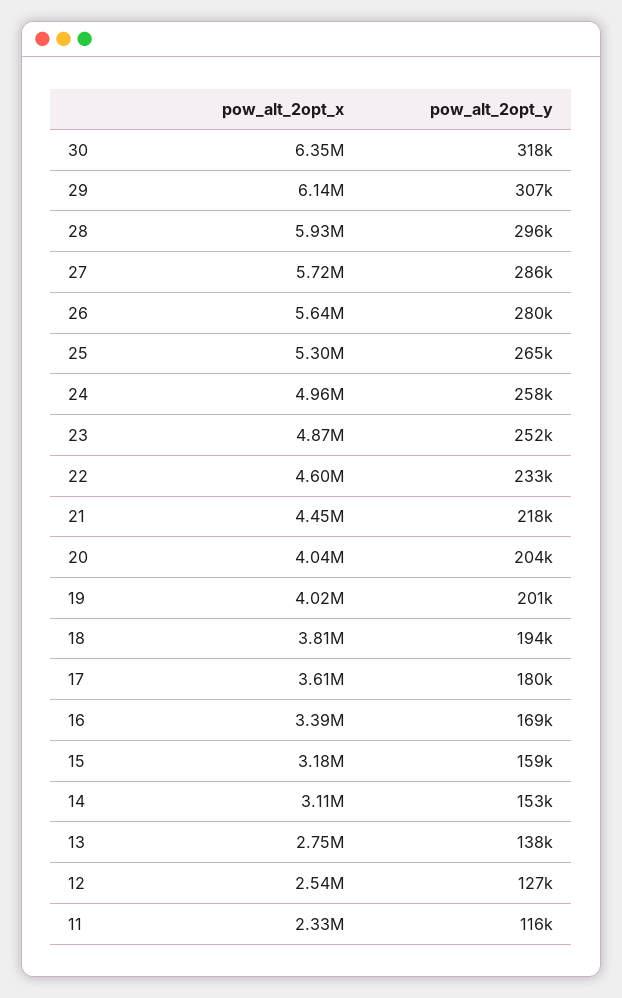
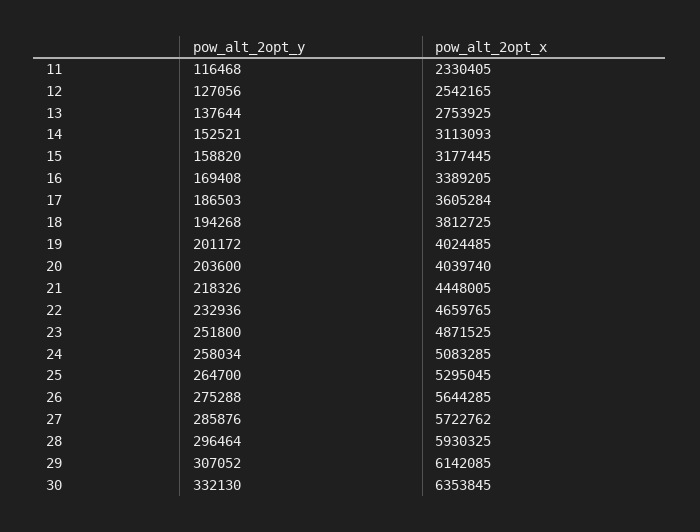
pow_alt_2opt_y, 30: 318000 -> 332130
pow_alt_2opt_y, 26: 280000 -> 275288
pow_alt_2opt_x, 24: 4960000 -> 5083285
pow_alt_2opt_x, 22: 4600000 -> 4659765
pow_alt_2opt_y, 17: 180000 -> 186503

